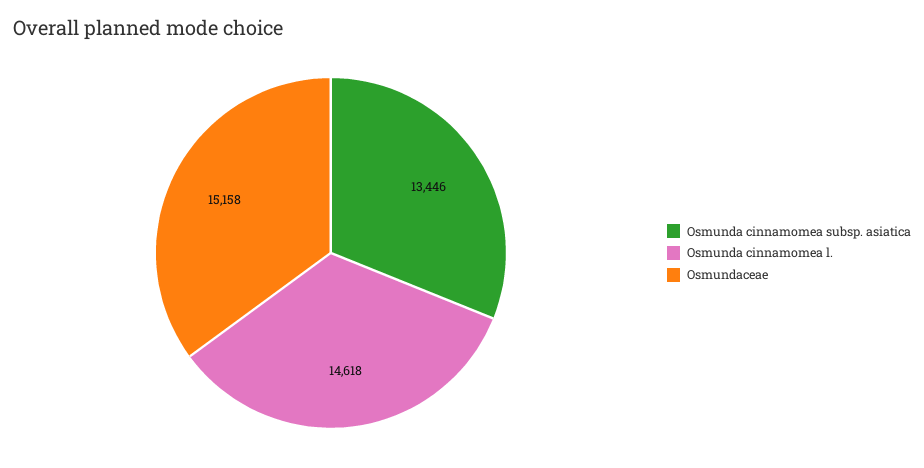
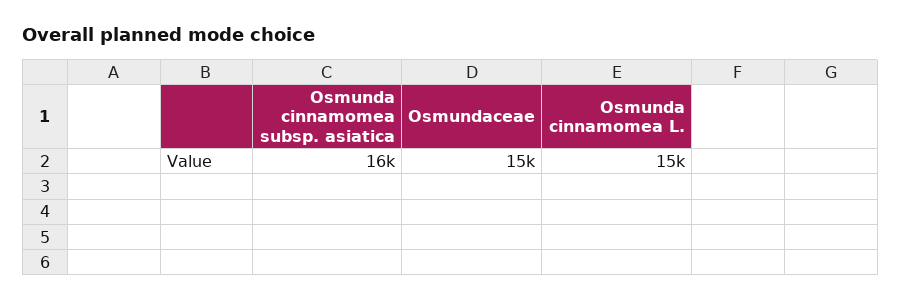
Osmunda cinnamomea subsp. asiatica: 13446 -> 16000

